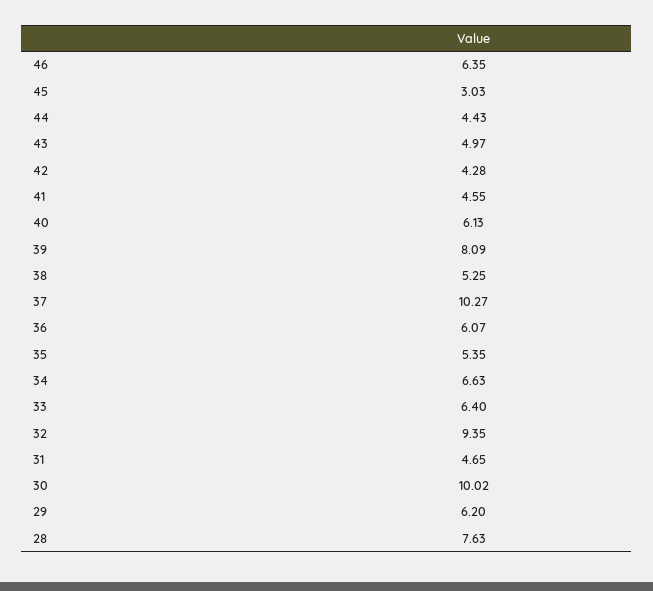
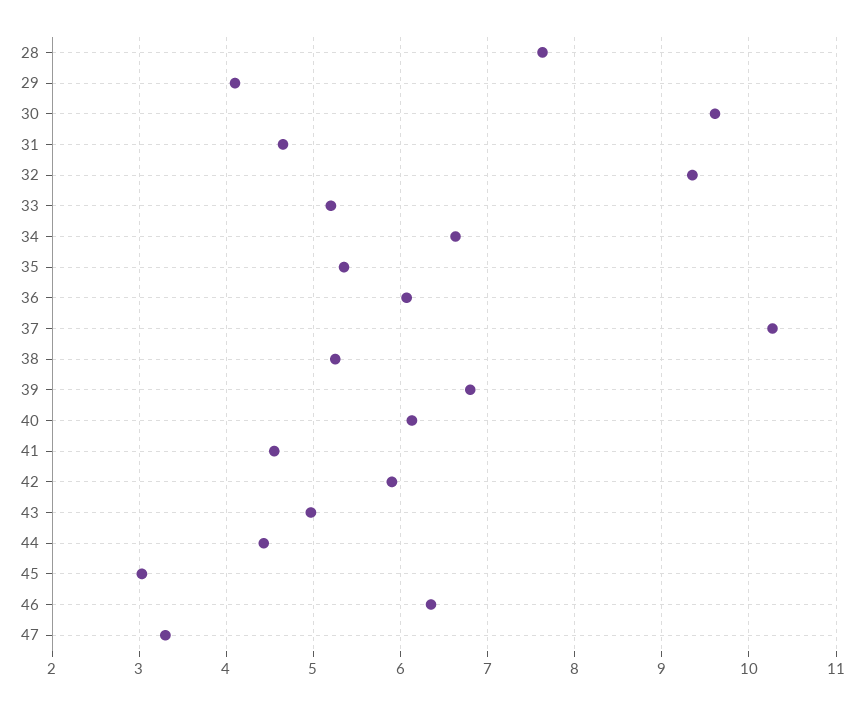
42: 4.28 -> 5.9
39: 8.09 -> 6.8
33: 6.4 -> 5.2
30: 10.02 -> 9.6
29: 6.2 -> 4.1
47: none -> 3.3

